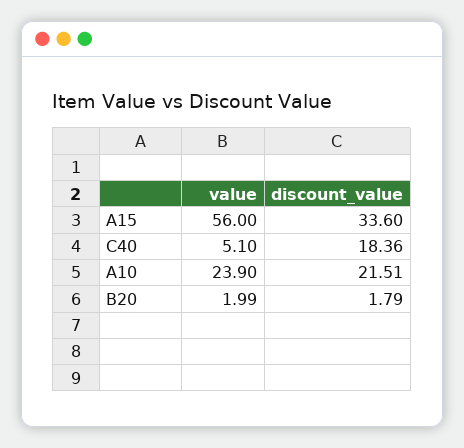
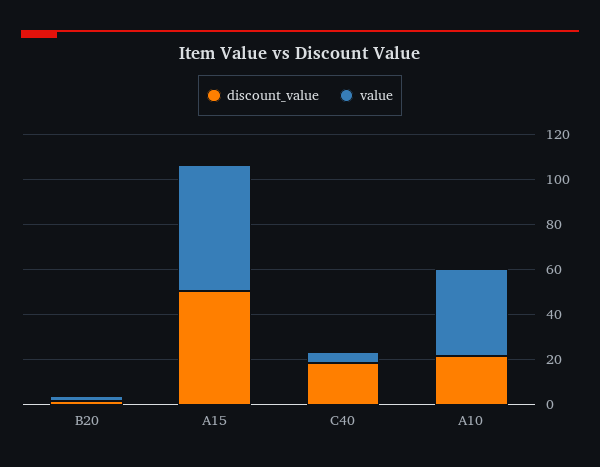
discount_value, A15: 33.6 -> 50
value, A10: 23.9 -> 40

